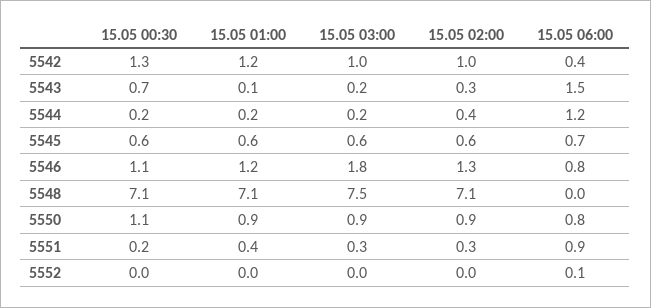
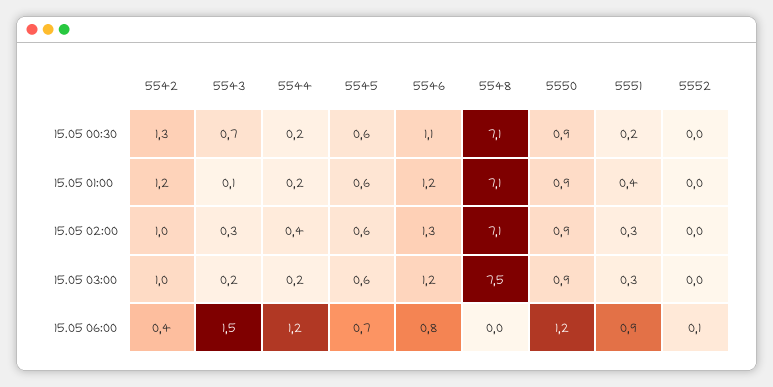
15.05 03:00, 5546: 1.8 -> 1.2
15.05 00:30, 5550: 1.1 -> 0.9
15.05 06:00, 5550: 0.8 -> 1.2

